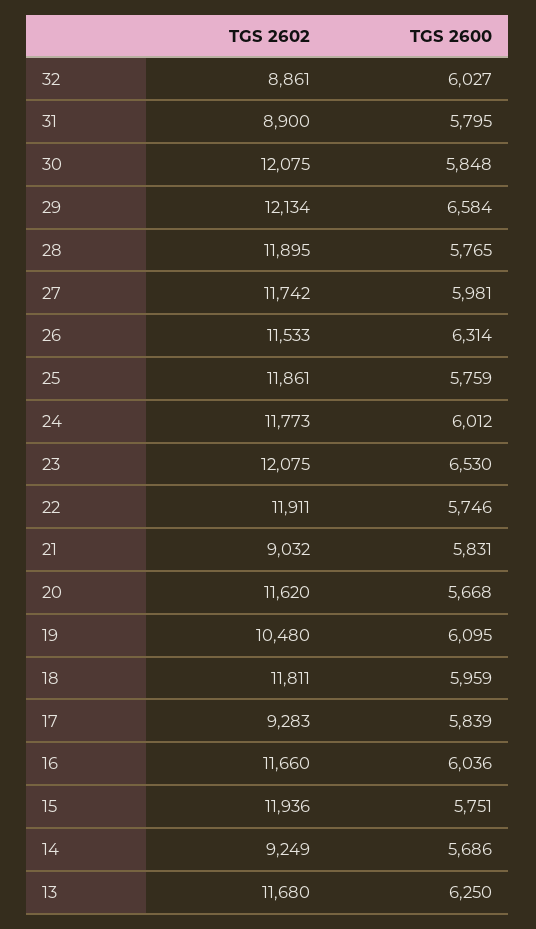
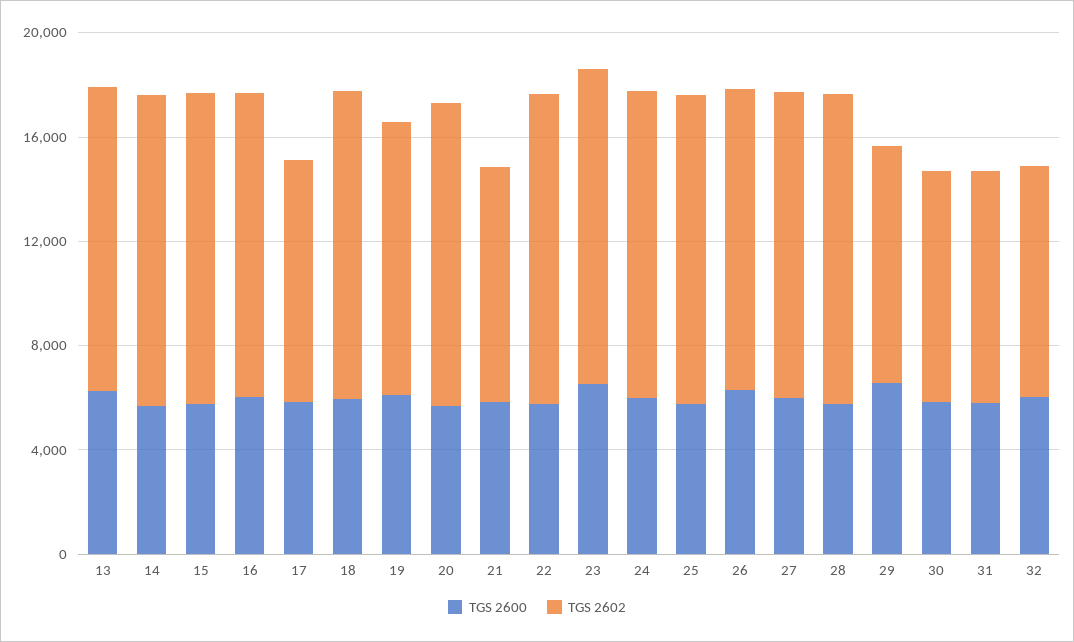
TGS 2602, 30: 12075 -> 9000
TGS 2602, 29: 12134 -> 9000
TGS 2602, 14: 9249 -> 12000

